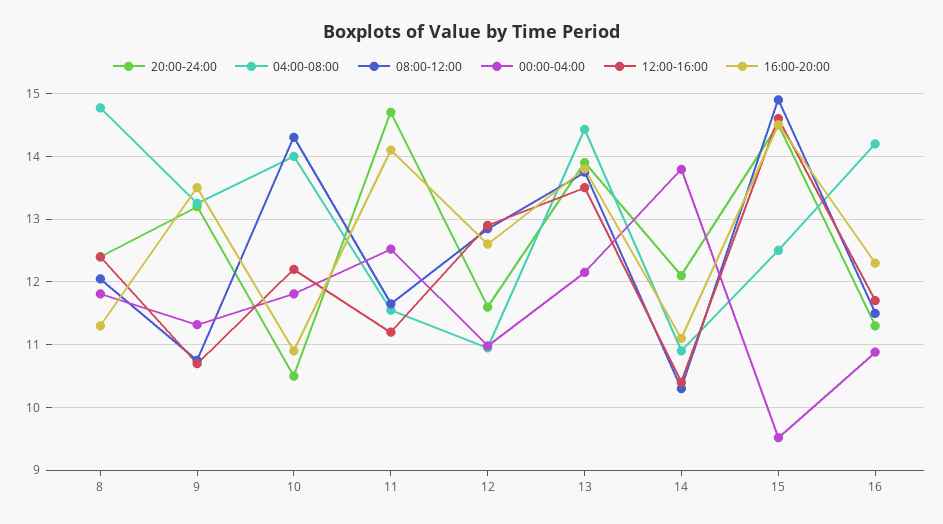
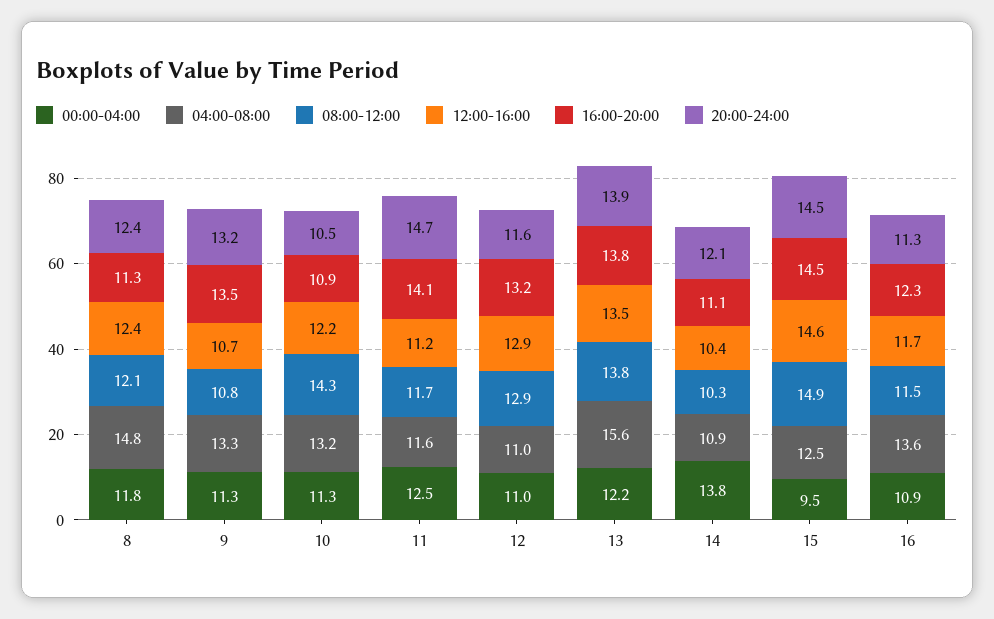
04:00-08:00, 10: 14 -> 13.2
00:00-04:00, 10: 11.8 -> 11.3
16:00-20:00, 12: 12.6 -> 13.2
04:00-08:00, 13: 14.4 -> 15.6
04:00-08:00, 16: 14.2 -> 13.6

